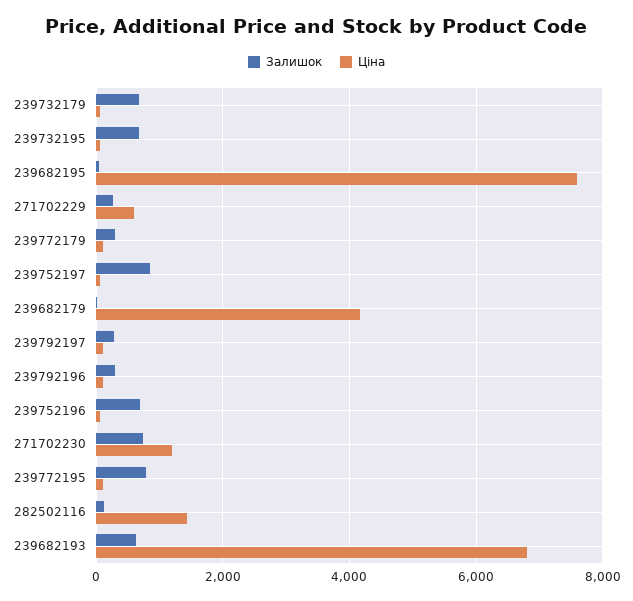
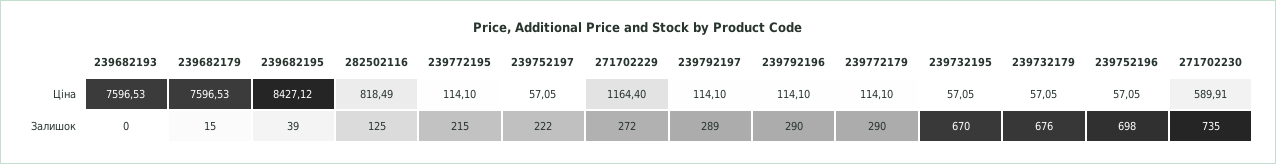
Ціна, 239682195: 7600 -> 8427.12
Ціна, 271702229: 600 -> 1164.4
Залишок, 239752197: 800 -> 222
Ціна, 239682179: 4200 -> 7596.53
Ціна, 271702230: 1200 -> 589.91
Залишок, 239772195: 800 -> 215
Ціна, 282502116: 1400 -> 818.49
Залишок, 239682193: 600 -> 0
Ціна, 239682193: 6800 -> 7596.53

